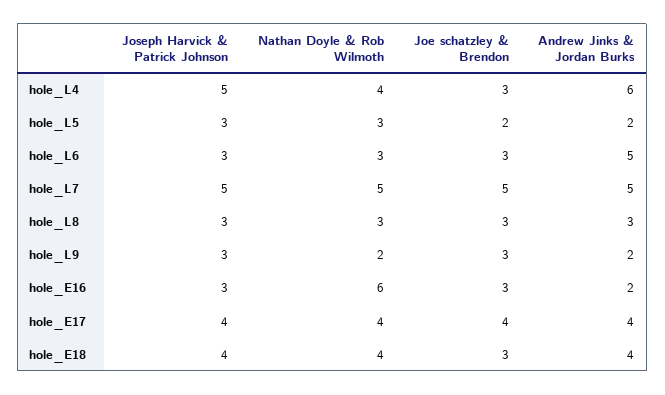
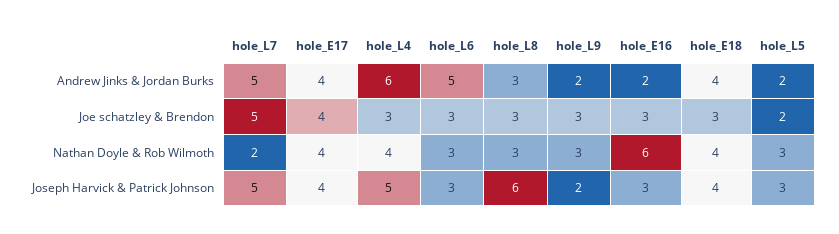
Nathan Doyle & Rob Wilmoth, hole_L7: 5 -> 2
Joseph Harvick & Patrick Johnson, hole_L8: 3 -> 6
Joseph Harvick & Patrick Johnson, hole_L9: 3 -> 2
Nathan Doyle & Rob Wilmoth, hole_L9: 2 -> 3

